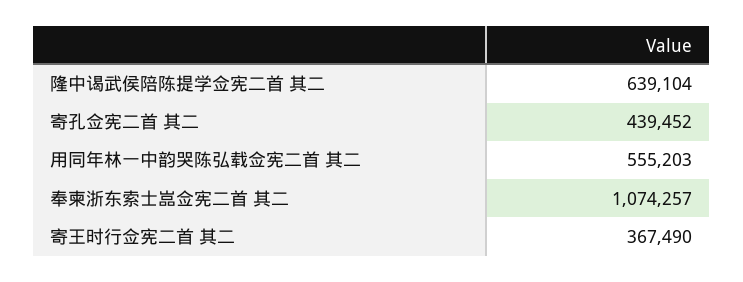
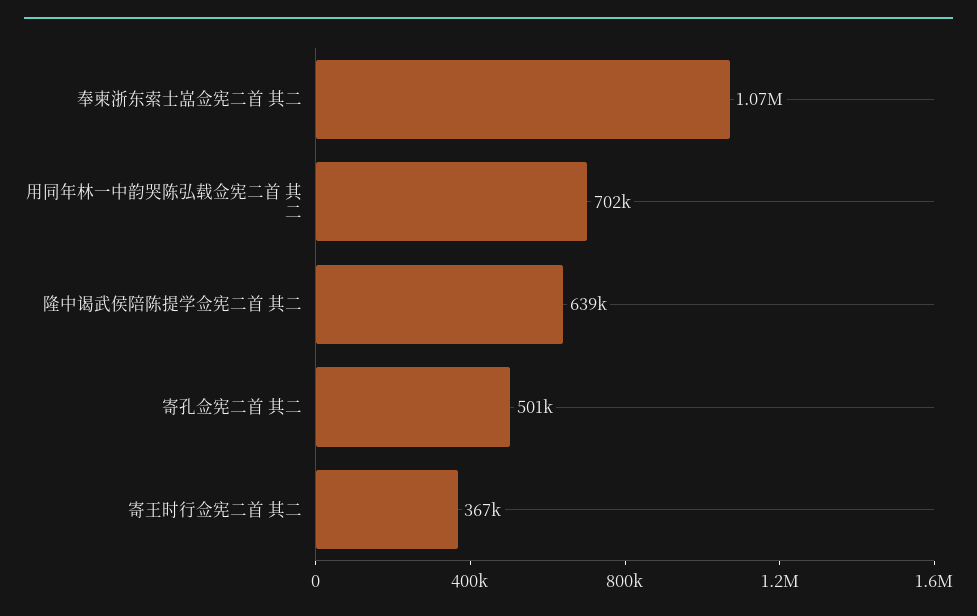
寄孔佥宪二首 其二: 439452 -> 501000
用同年林一中韵哭陈弘载佥宪二首 其二: 555203 -> 702000

